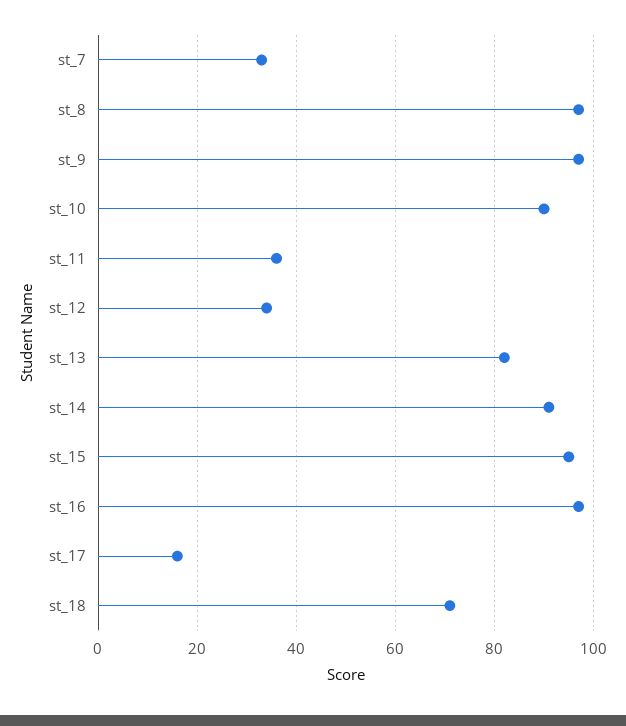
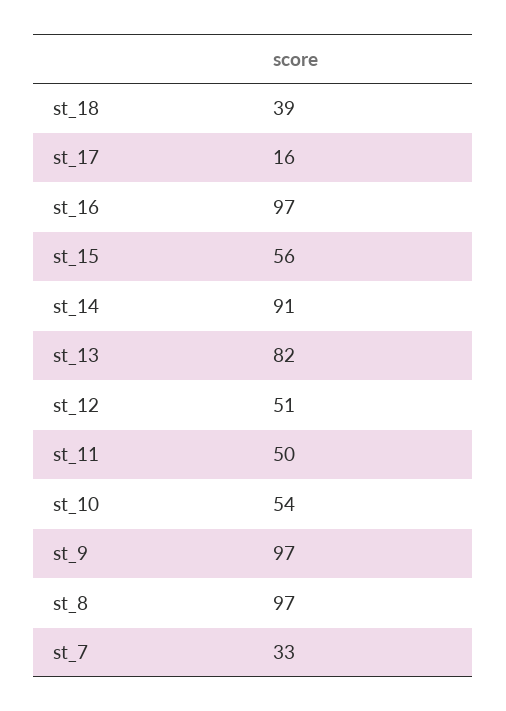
st_10: 90 -> 54
st_11: 35 -> 50
st_12: 35 -> 51
st_15: 95 -> 56
st_18: 70 -> 39

